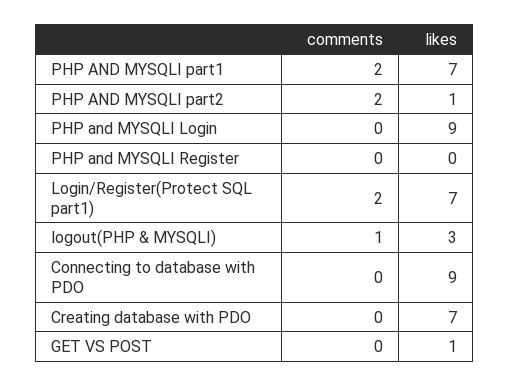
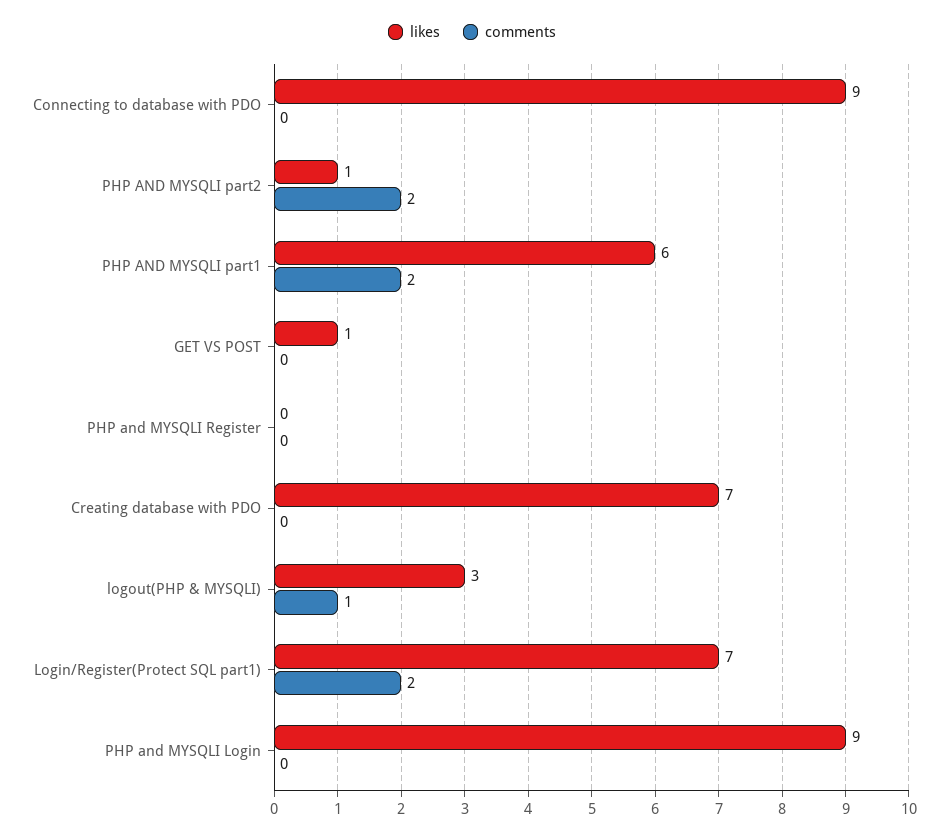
likes, PHP AND MYSQLI part1: 7 -> 6

